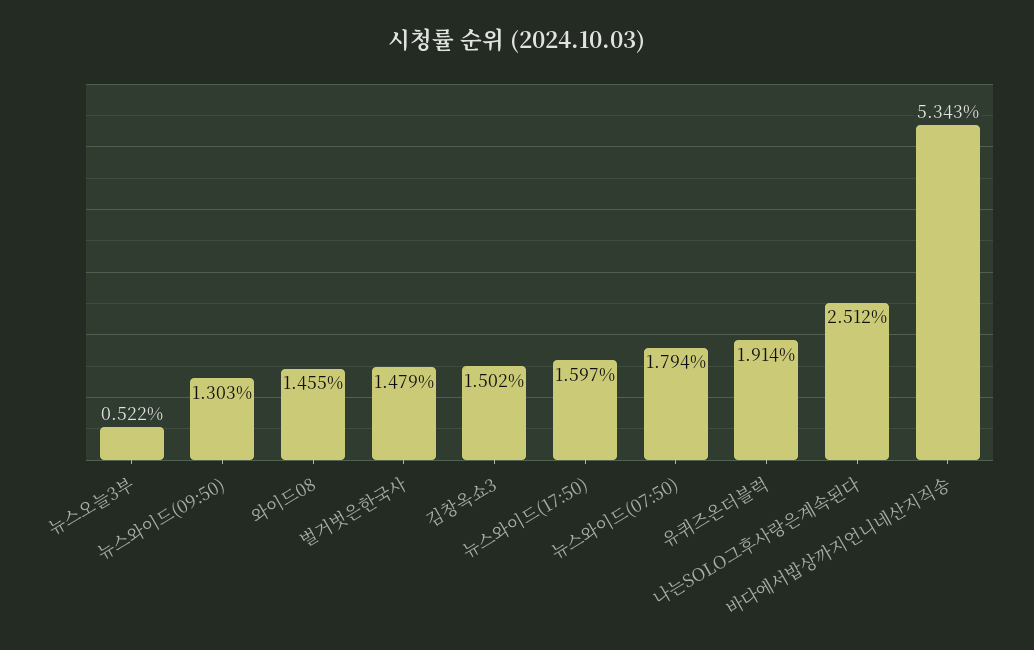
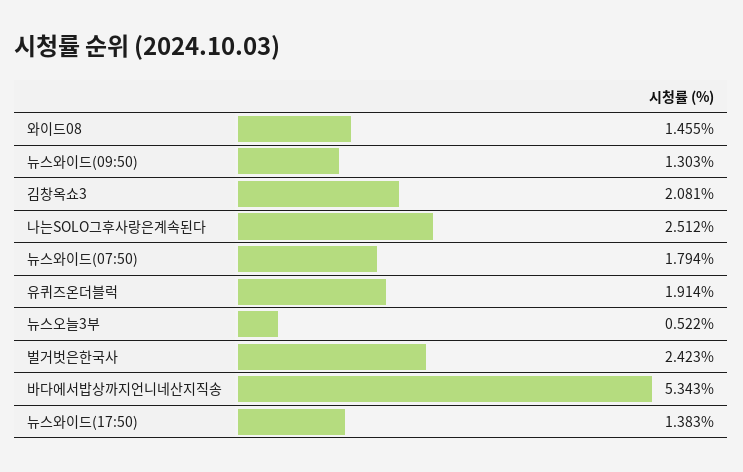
벌거벗은한국사: 1.479 -> 2.423
김창옥쇼3: 1.502 -> 2.081
뉴스와이드(17:50): 1.597 -> 1.383

